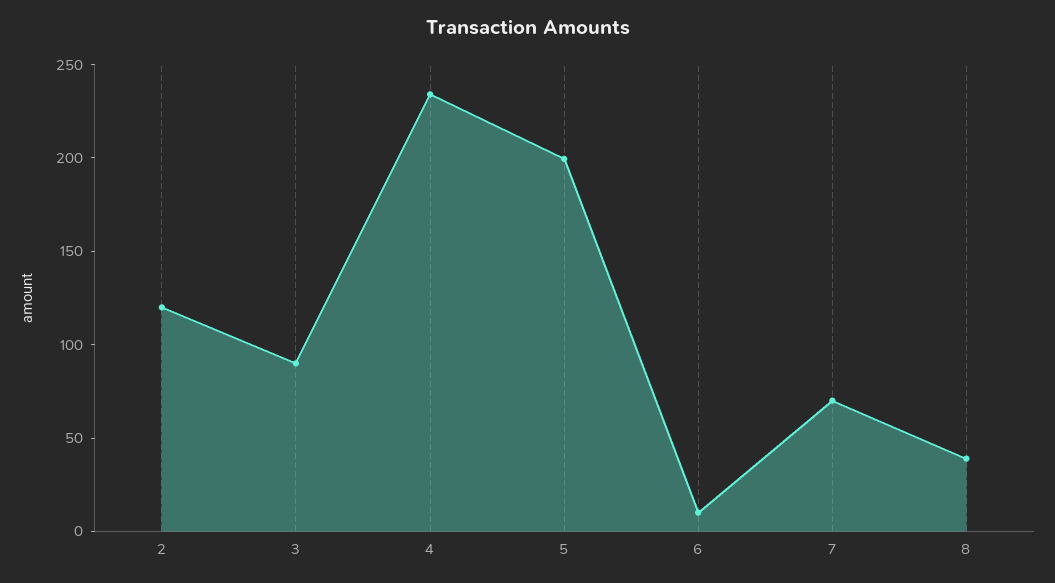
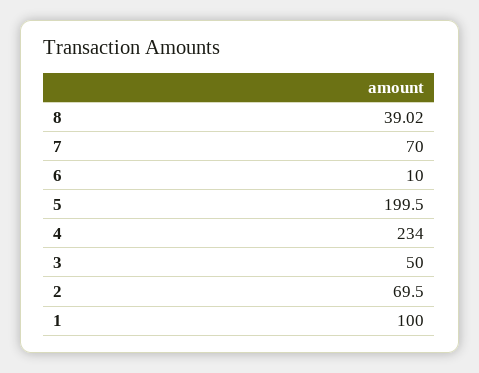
2: 120 -> 69.5
3: 90 -> 50
1: none -> 100

